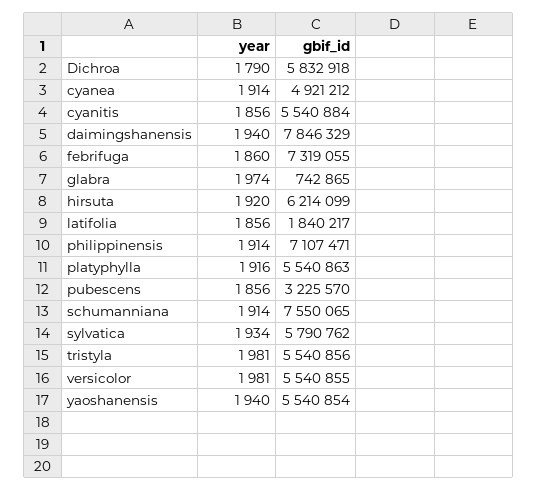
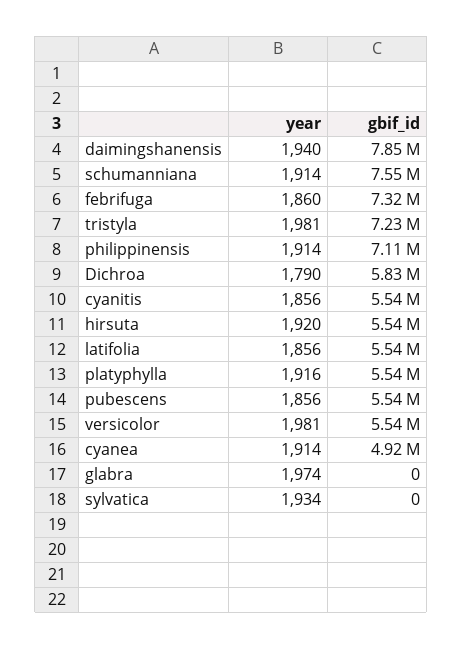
gbif_id, glabra: 742865 -> 0
gbif_id, hirsuta: 6214099 -> 5540000
gbif_id, latifolia: 1840217 -> 5540000
gbif_id, pubescens: 3225570 -> 5540000
gbif_id, sylvatica: 5790762 -> 0
gbif_id, tristyla: 5540856 -> 7230000
year, yaoshanensis: 1940 -> none
gbif_id, yaoshanensis: 5540854 -> none

